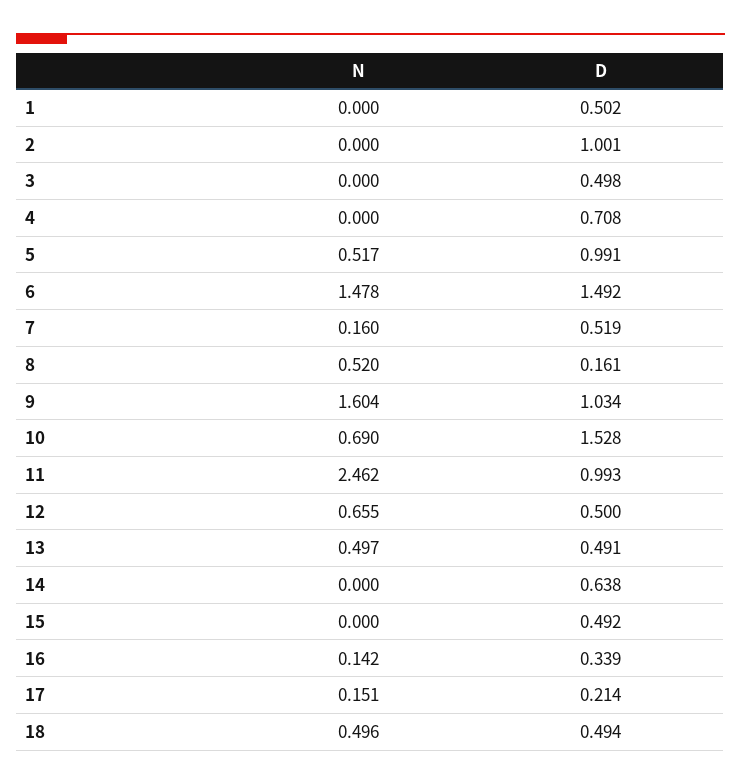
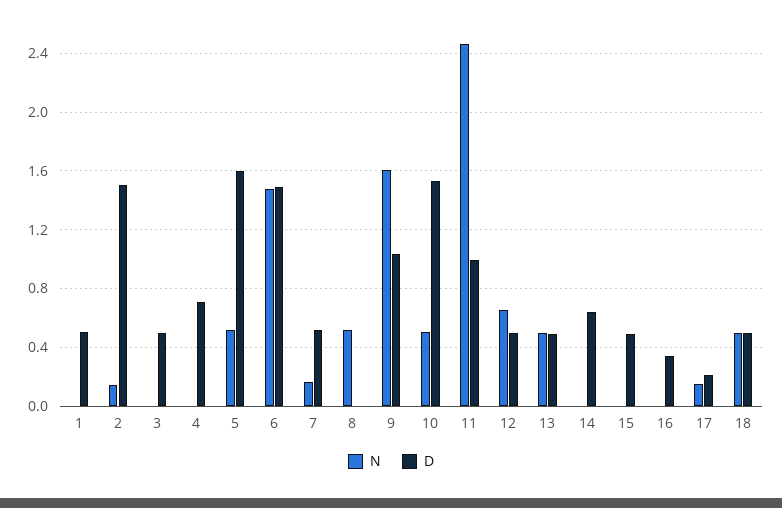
N, 2: 0 -> 0.15
D, 2: 1.001 -> 1.5
D, 5: 0.991 -> 1.6
D, 8: 0.161 -> 0
N, 10: 0.69 -> 0.5
N, 16: 0.142 -> 0

